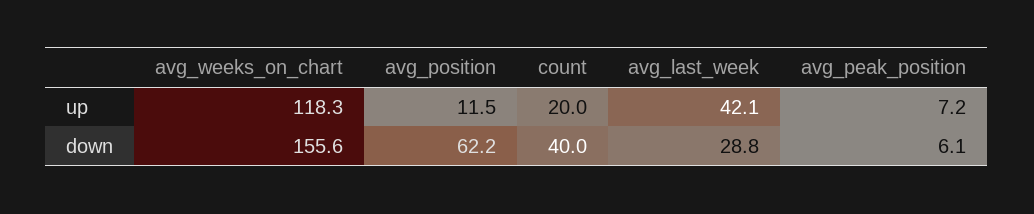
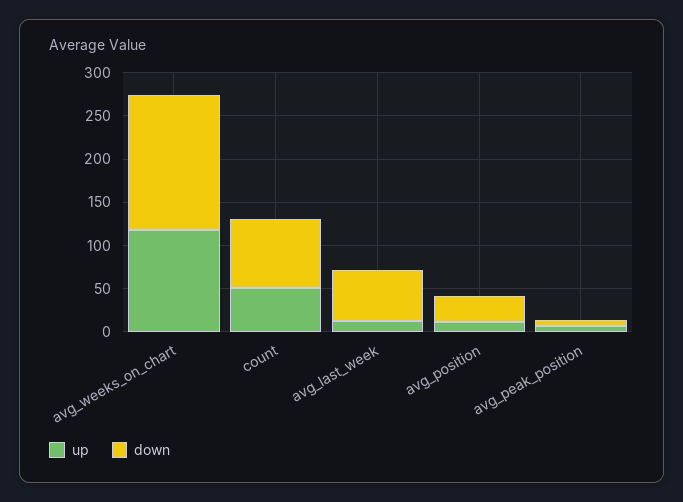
up, count: 20 -> 50
up, avg_last_week: 42.1 -> 10
down, avg_position: 62.2 -> 30
down, count: 40 -> 80
down, avg_last_week: 28.8 -> 60

